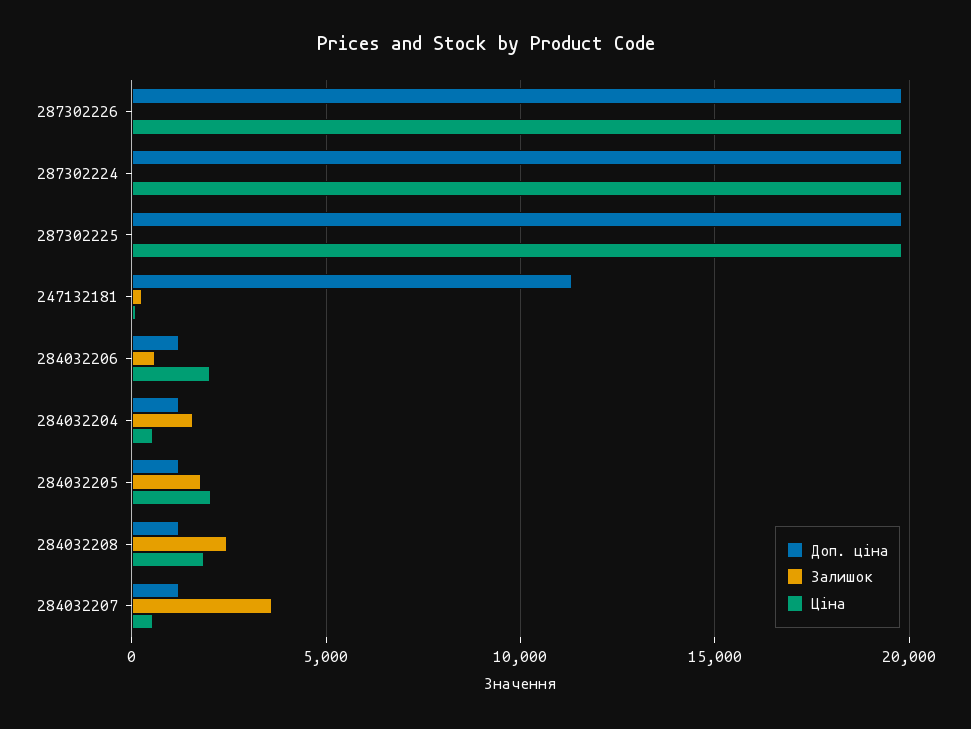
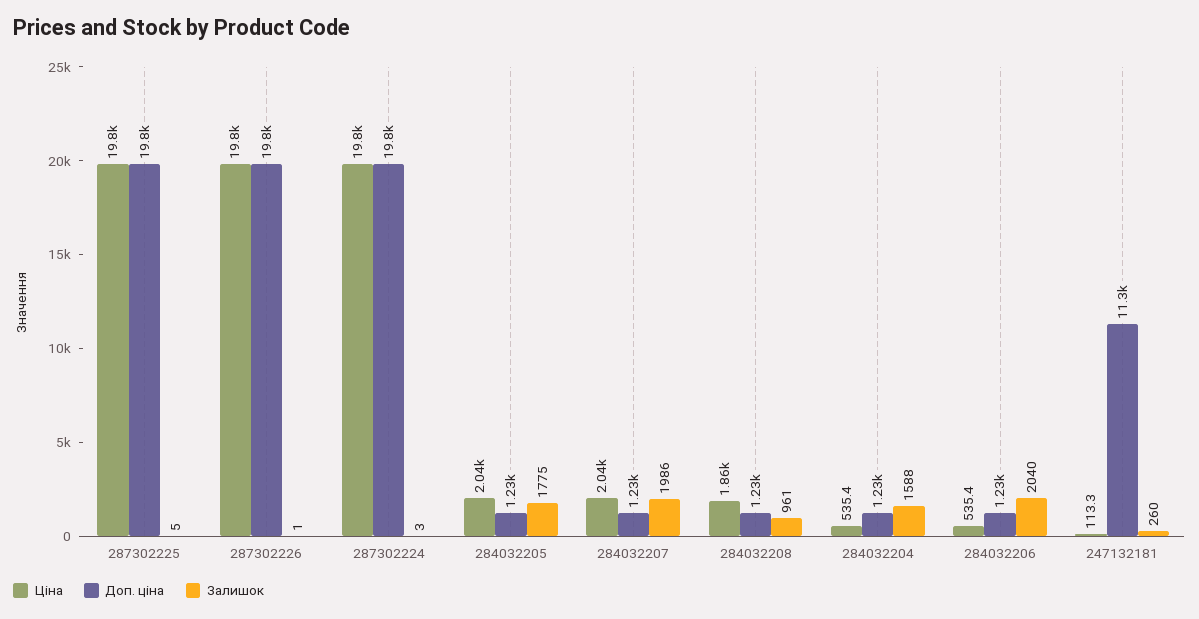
Залишок, 284032206: 500 -> 2040
Ціна, 284032206: 2000 -> 535.4
Залишок, 284032208: 2500 -> 961
Залишок, 284032207: 3500 -> 1986
Ціна, 284032207: 500 -> 2040

